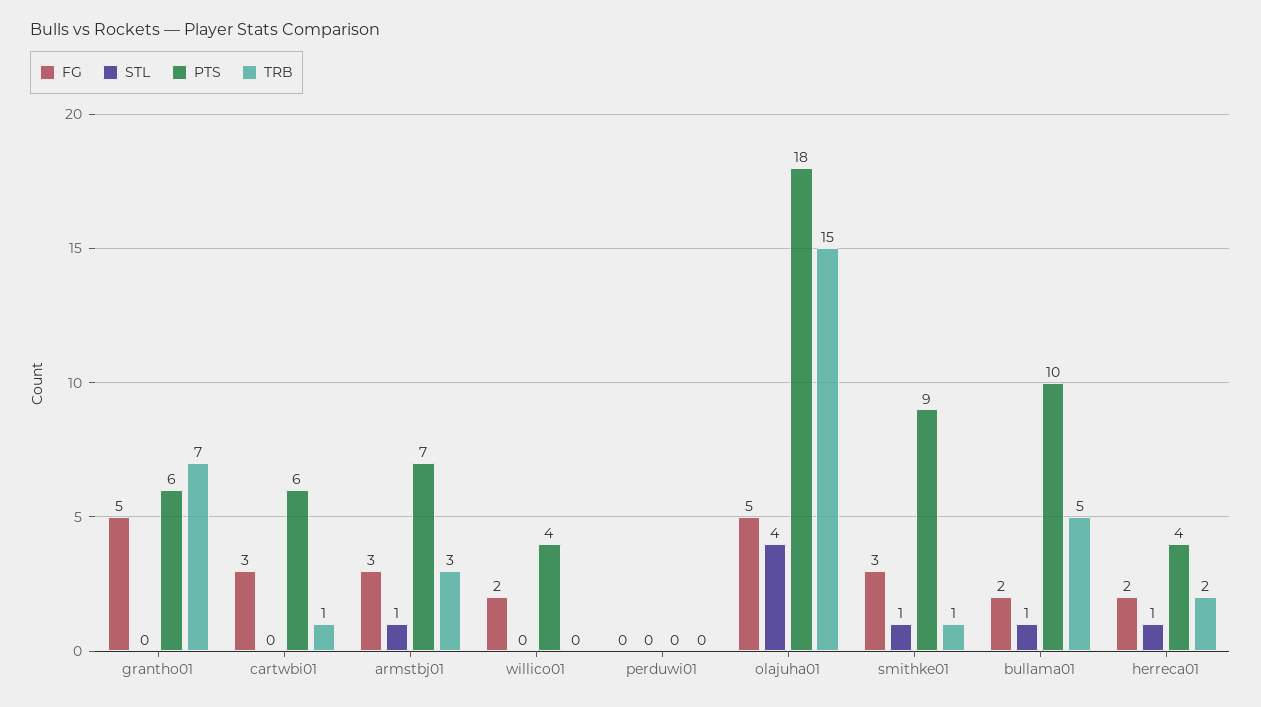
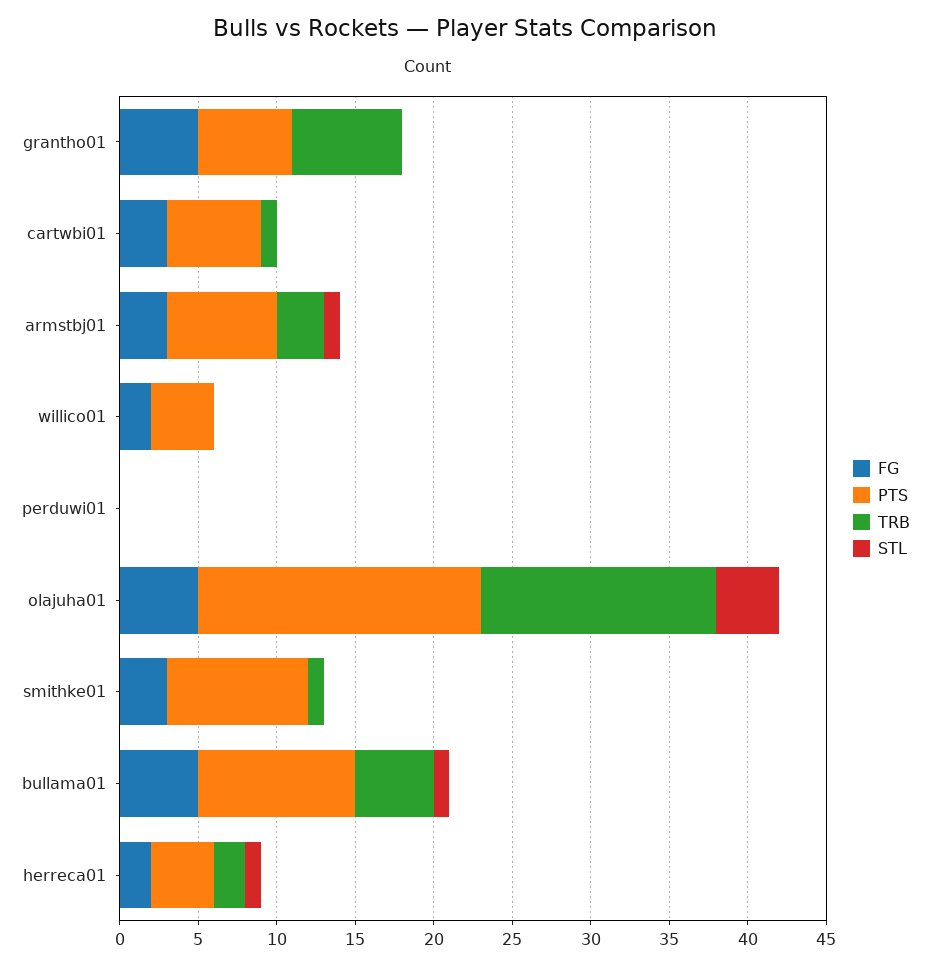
STL, smithke01: 1 -> 0
FG, bullama01: 2 -> 5

